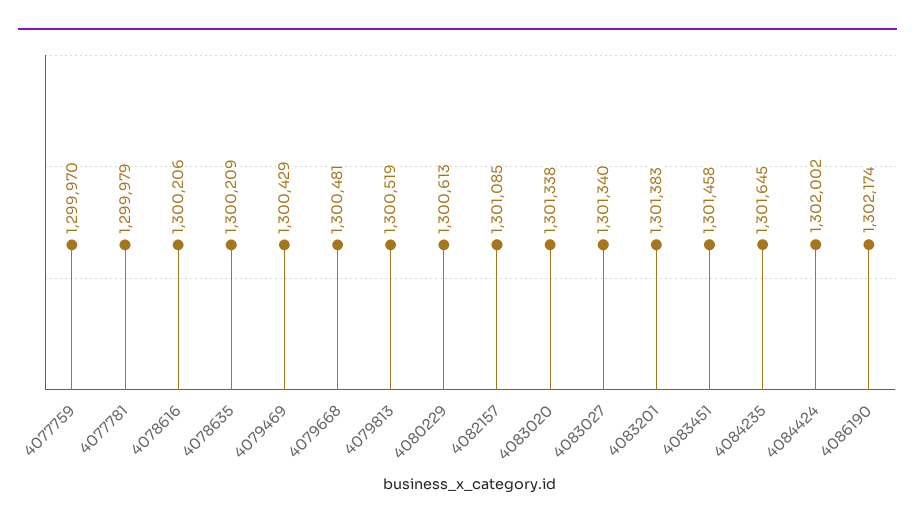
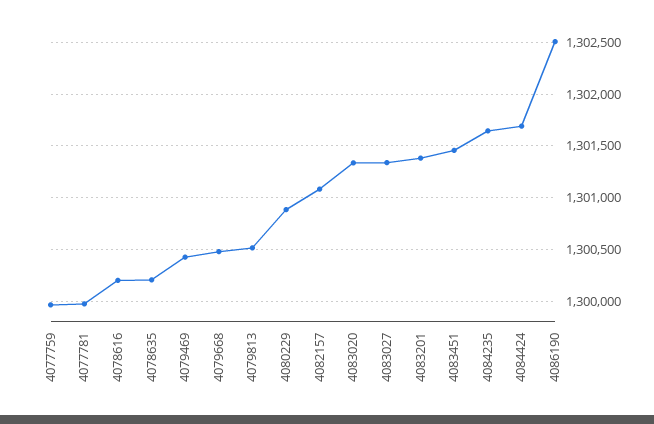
4080229: 1300613 -> 1300900
4084424: 1302002 -> 1301700
4086190: 1302174 -> 1302500

